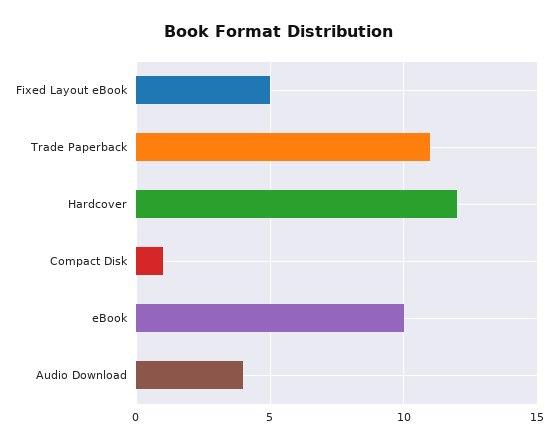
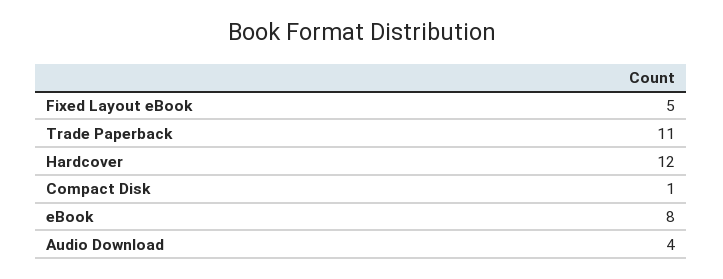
eBook: 10 -> 8

